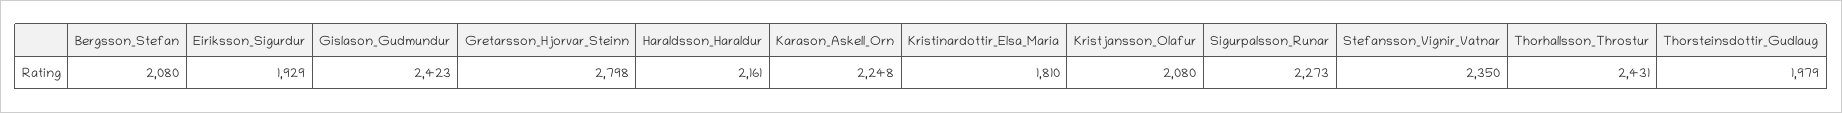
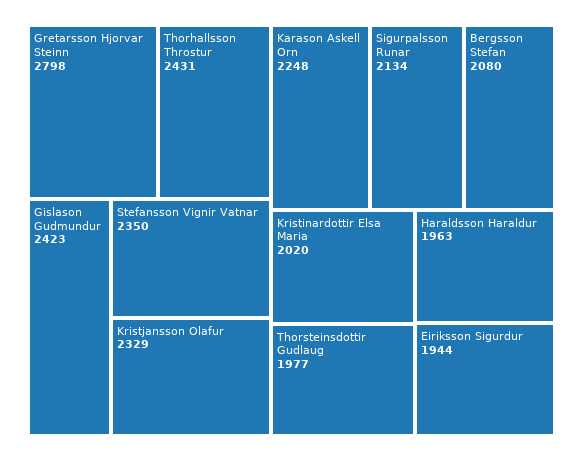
Eiriksson_Sigurdur: 1929 -> 1944
Haraldsson_Haraldur: 2161 -> 1963
Kristinardottir_Elsa_Maria: 1810 -> 2020
Kristjansson_Olafur: 2080 -> 2329
Sigurpalsson_Runar: 2273 -> 2134
Thorsteinsdottir_Gudlaug: 1979 -> 1977

